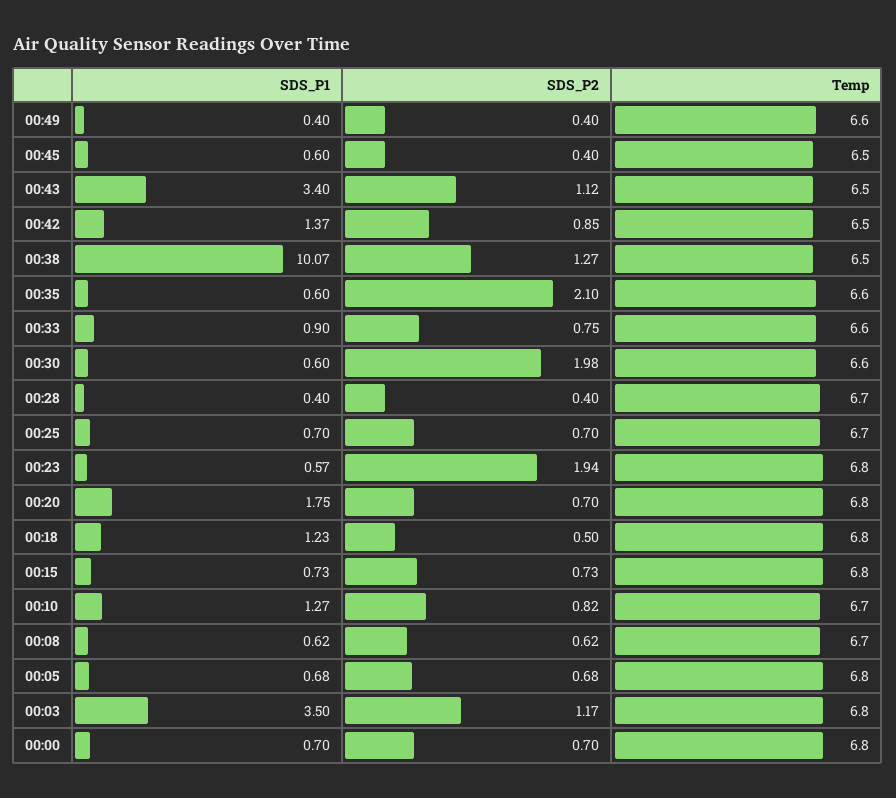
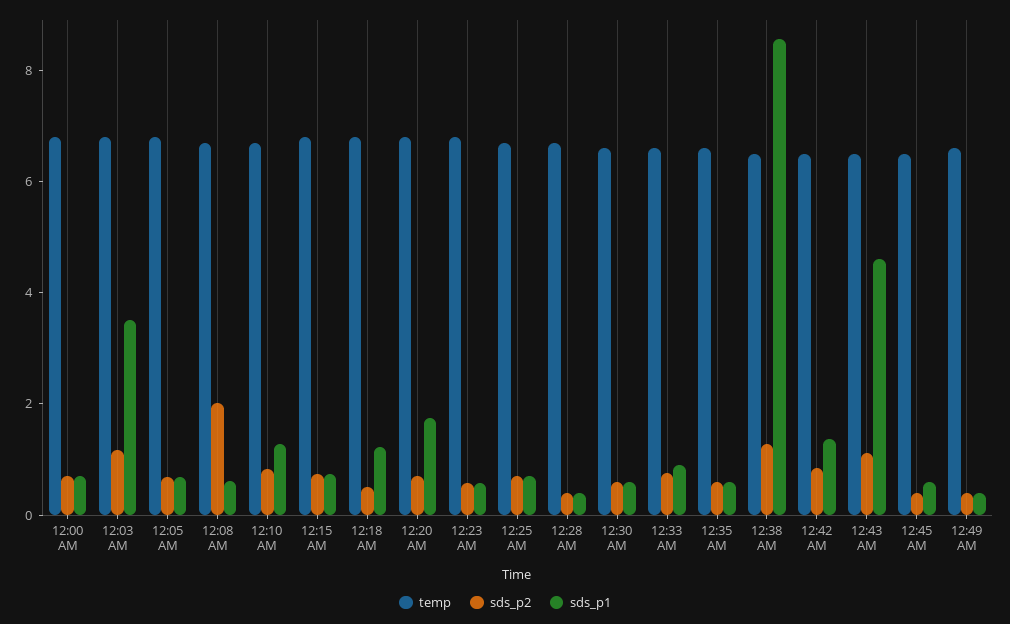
SDS_P1, 00:43: 3.4 -> 4.5
SDS_P1, 00:38: 10.07 -> 8.5
SDS_P2, 00:35: 2.1 -> 0.5
SDS_P2, 00:30: 1.98 -> 0.5
SDS_P2, 00:23: 1.94 -> 0.5
SDS_P2, 00:08: 0.62 -> 2

